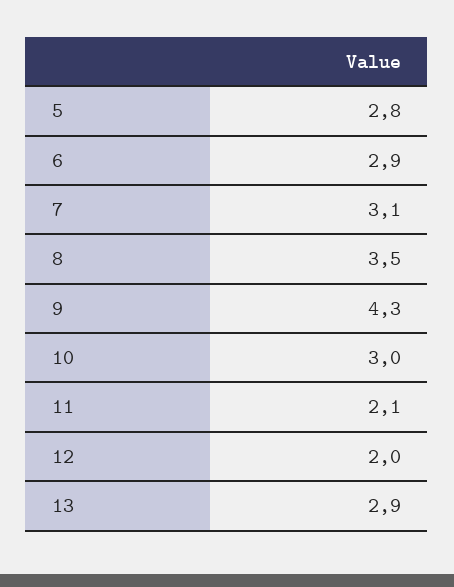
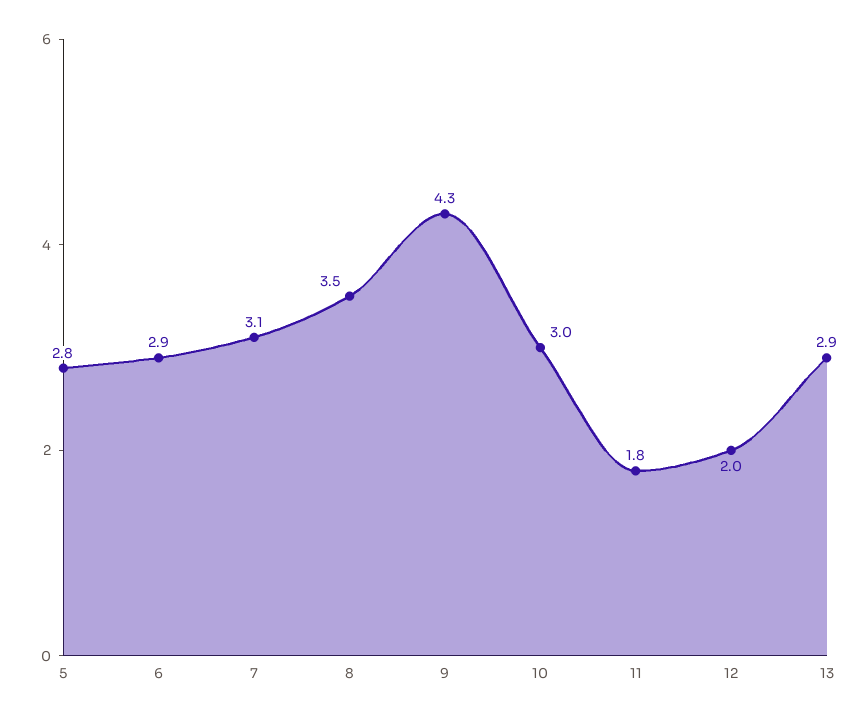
11: 2.1 -> 1.8

